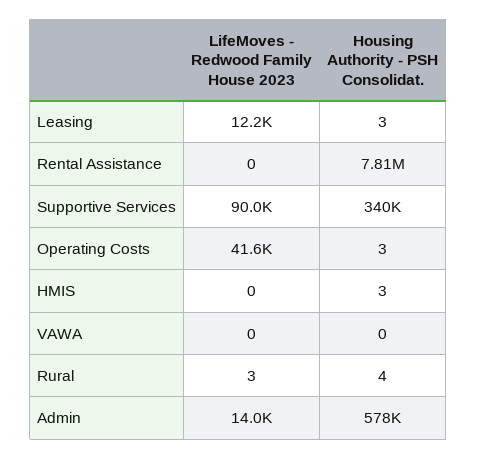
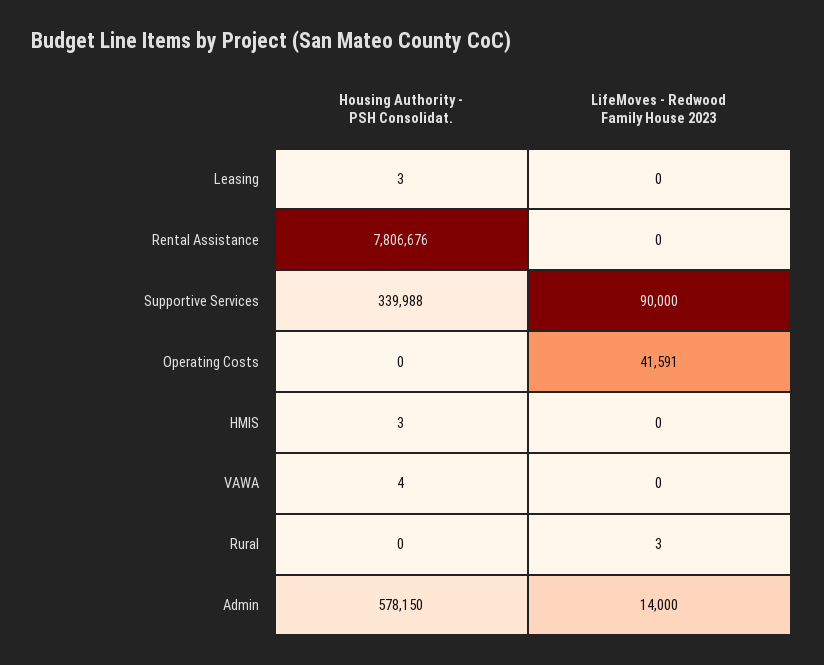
LifeMoves - Redwood Family House 2023, Leasing: 12200 -> 0
Housing Authority - PSH Consolidat., Operating Costs: 3 -> 0
Housing Authority - PSH Consolidat., VAWA: 0 -> 4
Housing Authority - PSH Consolidat., Rural: 4 -> 0

